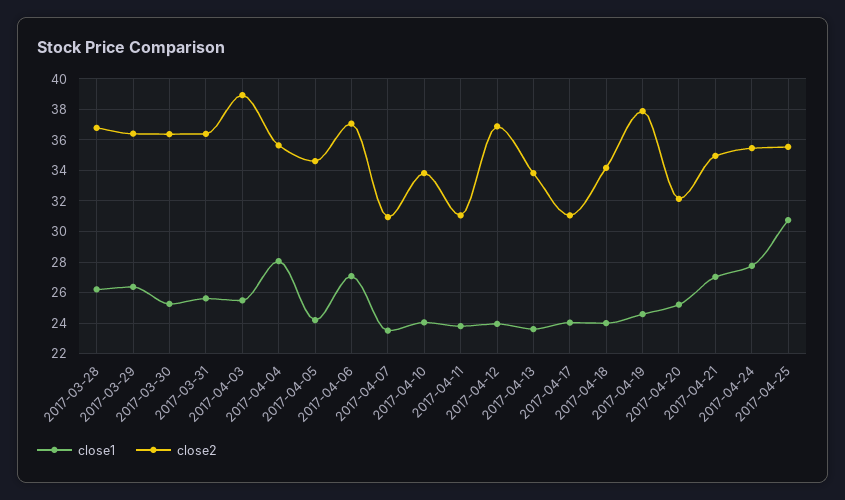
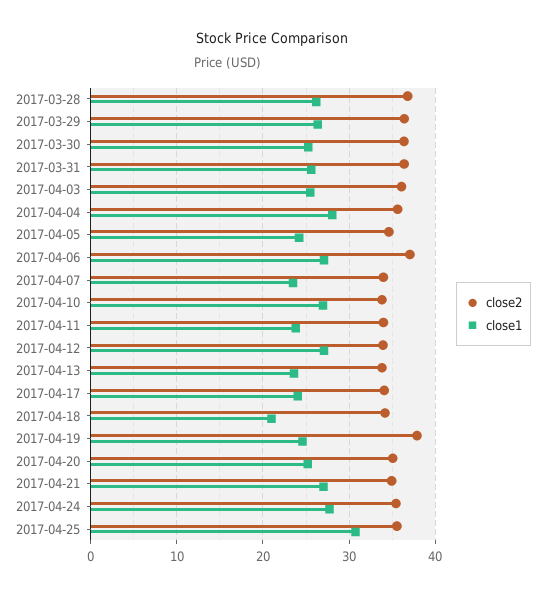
close2, 2017-04-03: 39 -> 36
close2, 2017-04-07: 31 -> 34
close1, 2017-04-10: 24 -> 27
close2, 2017-04-11: 31 -> 34
close1, 2017-04-12: 24 -> 27
close2, 2017-04-12: 37 -> 34
close2, 2017-04-17: 31 -> 34
close1, 2017-04-18: 24 -> 21
close2, 2017-04-20: 32 -> 35

